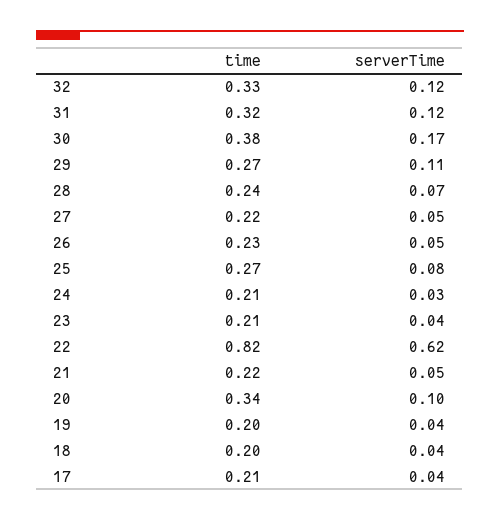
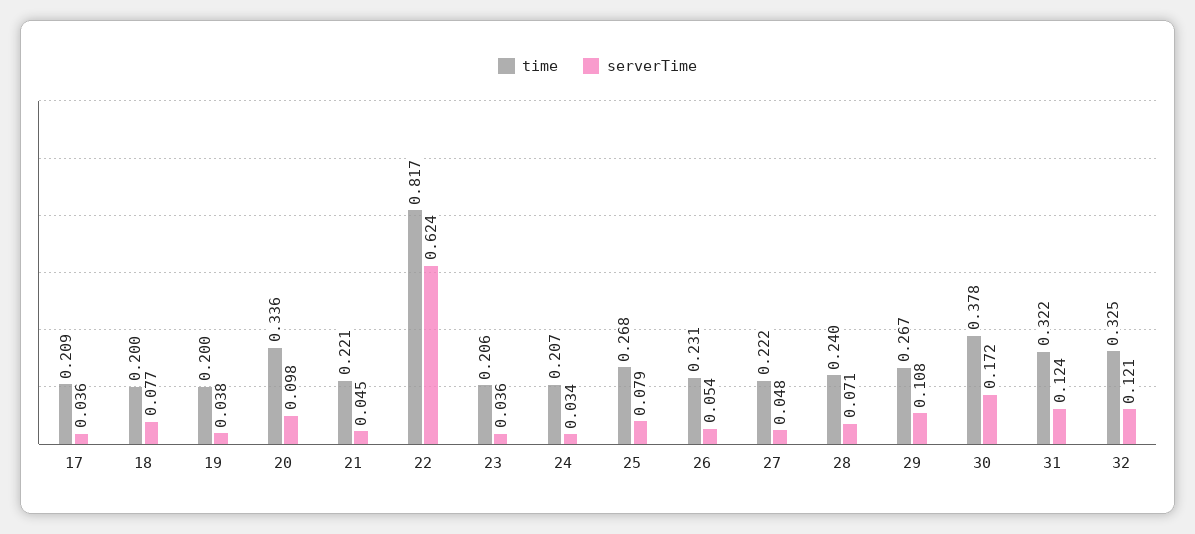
serverTime, 18: 0.04 -> 0.077

